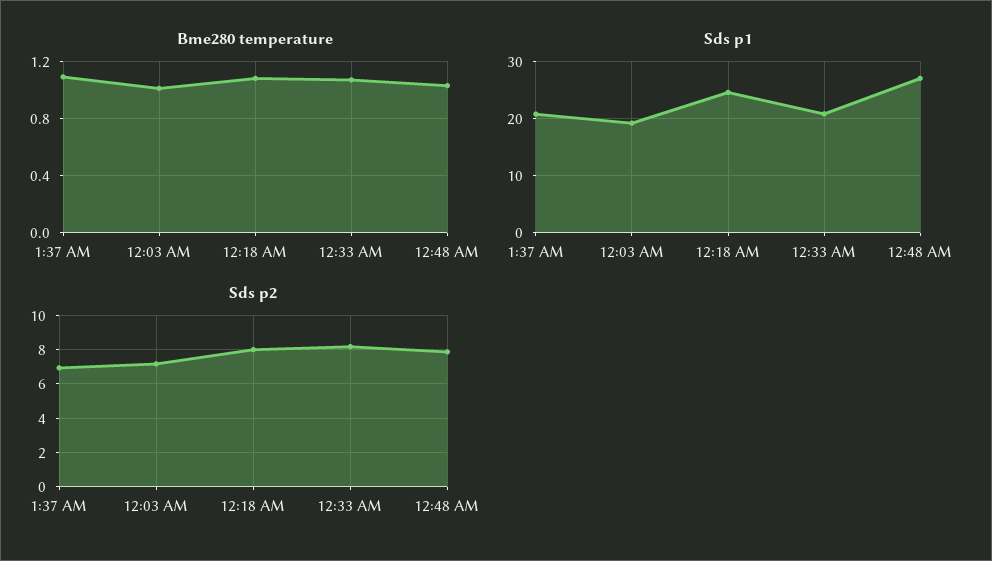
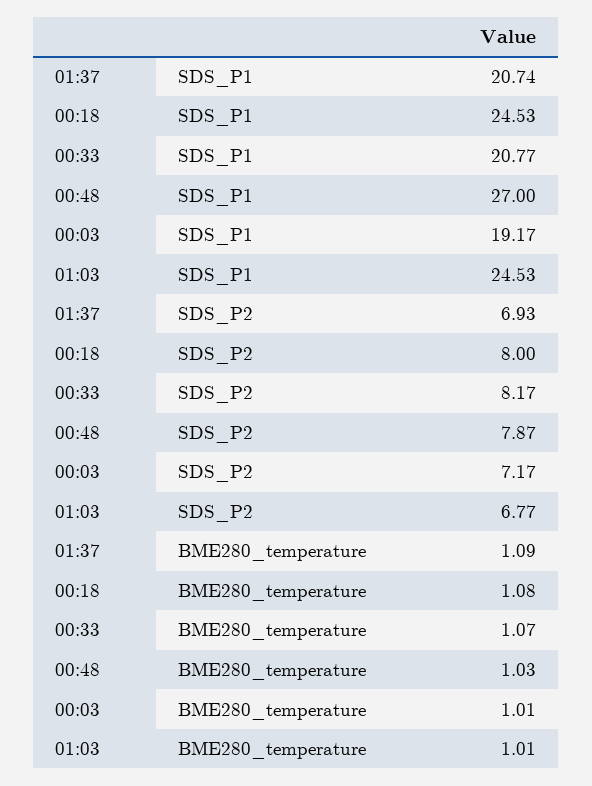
Sds p1, 01:03: none -> 24.53
Sds p2, 01:03: none -> 6.77
Bme280 temperature, 01:03: none -> 1.01

